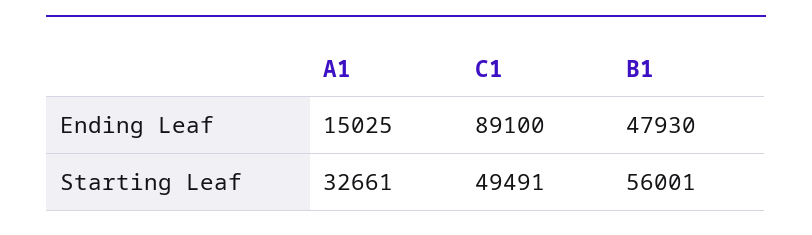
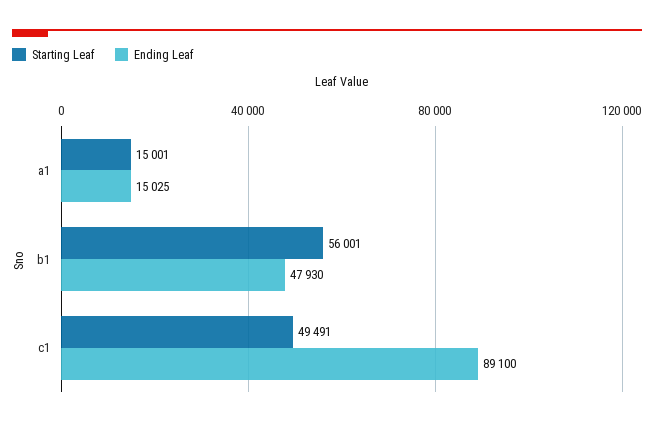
Starting Leaf, A1: 32661 -> 15001

